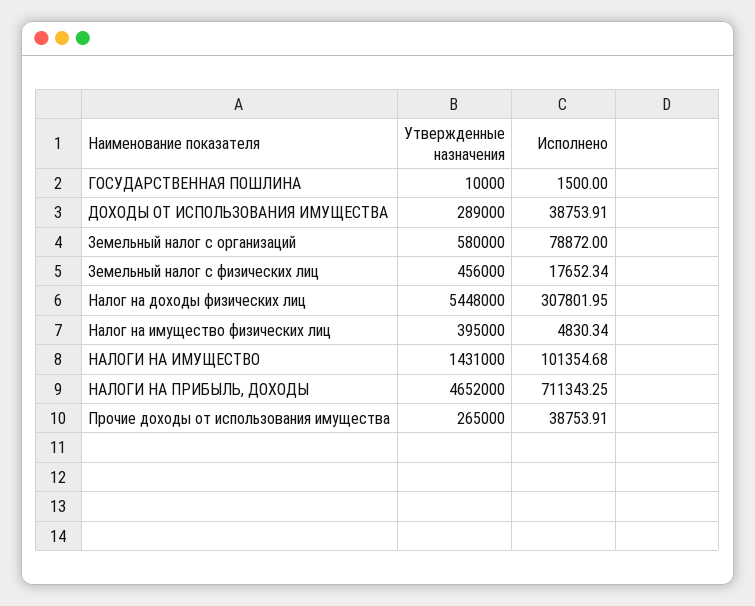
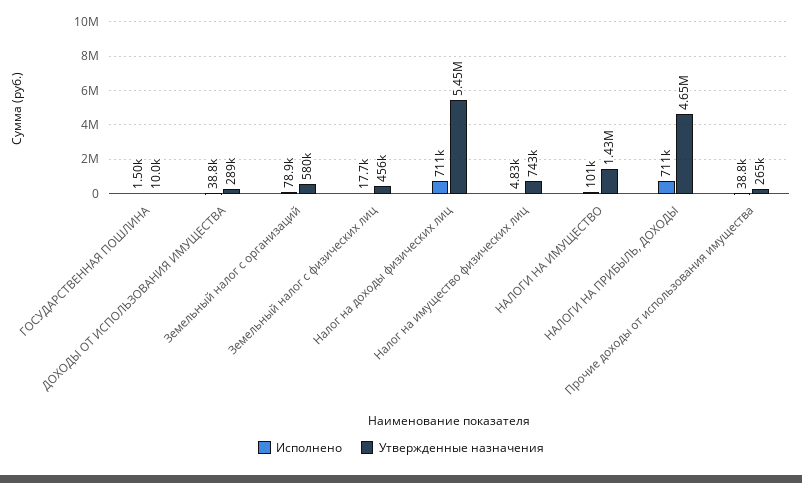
Исполнено, Налог на доходы физических лиц: 307801.95 -> 711000
Утвержденные назначения, Налог на имущество физических лиц: 395000 -> 743000

